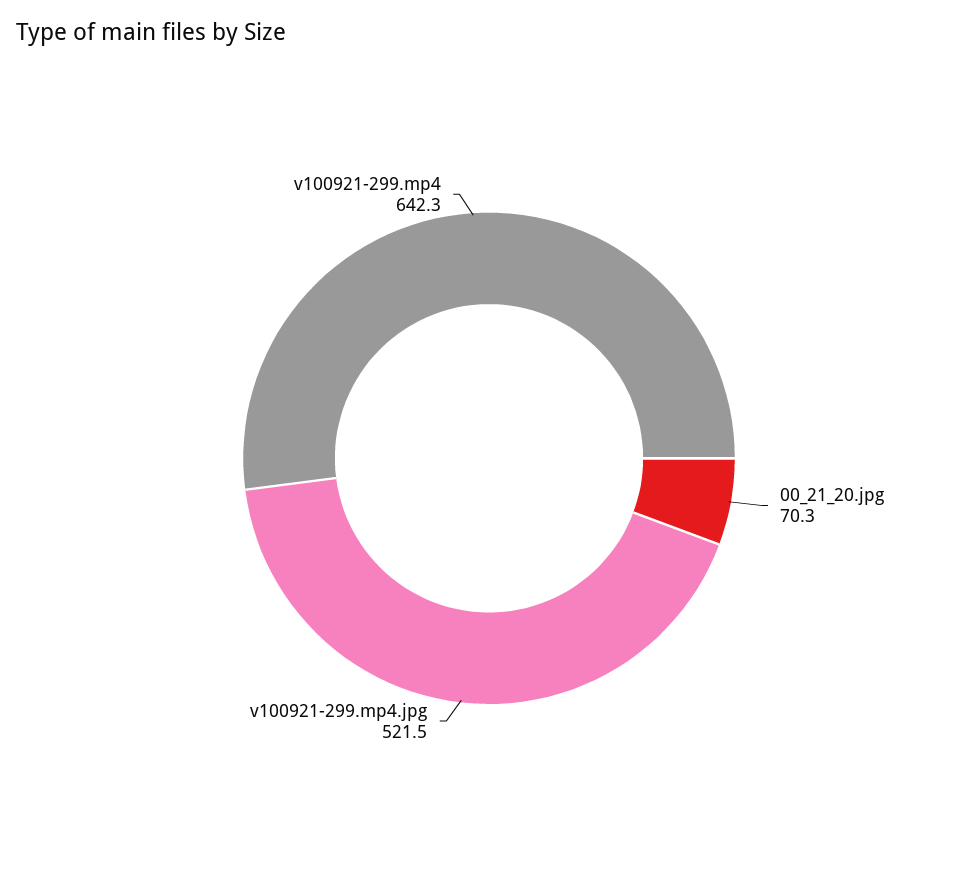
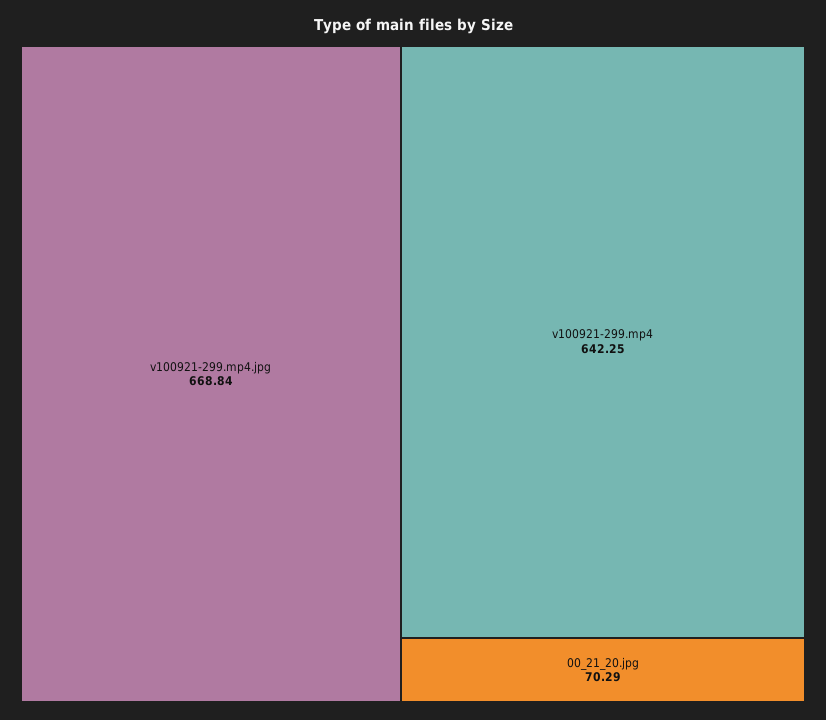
v100921-299.mp4.jpg: 521.5 -> 668.84

